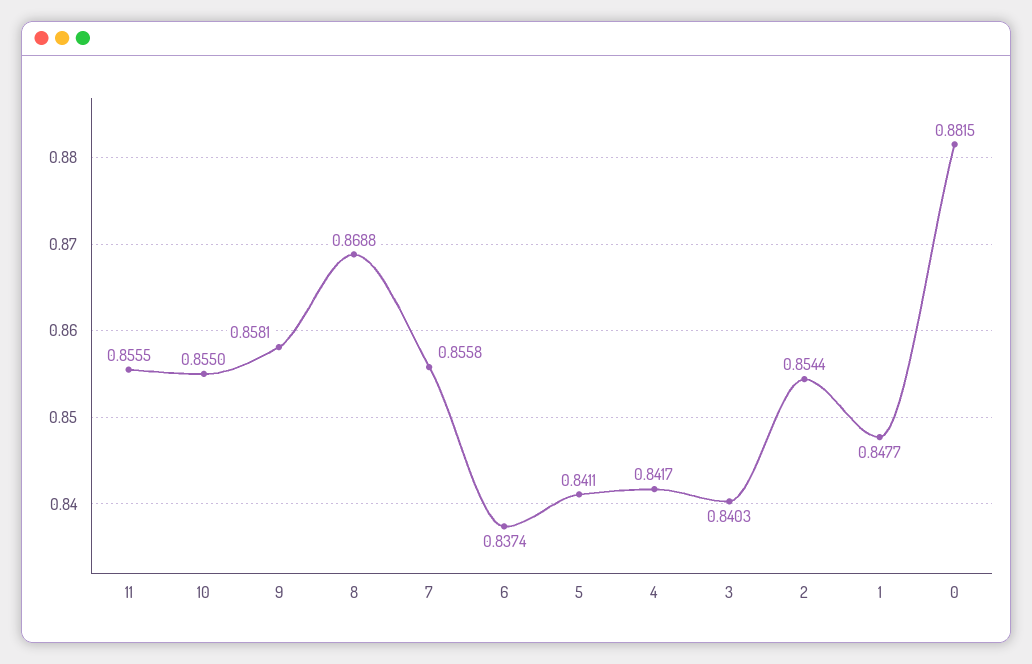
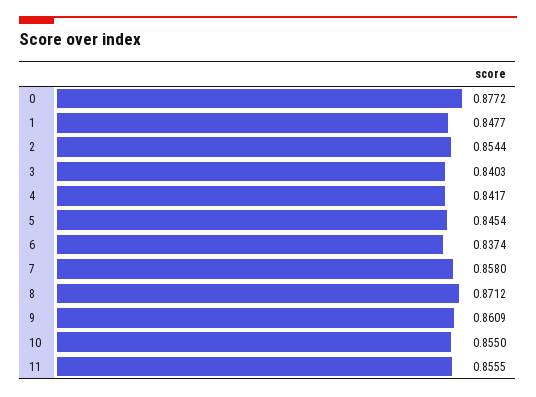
9: 0.8581 -> 0.8609
8: 0.8688 -> 0.8712
7: 0.8558 -> 0.858
5: 0.8411 -> 0.8454
0: 0.8815 -> 0.8772

